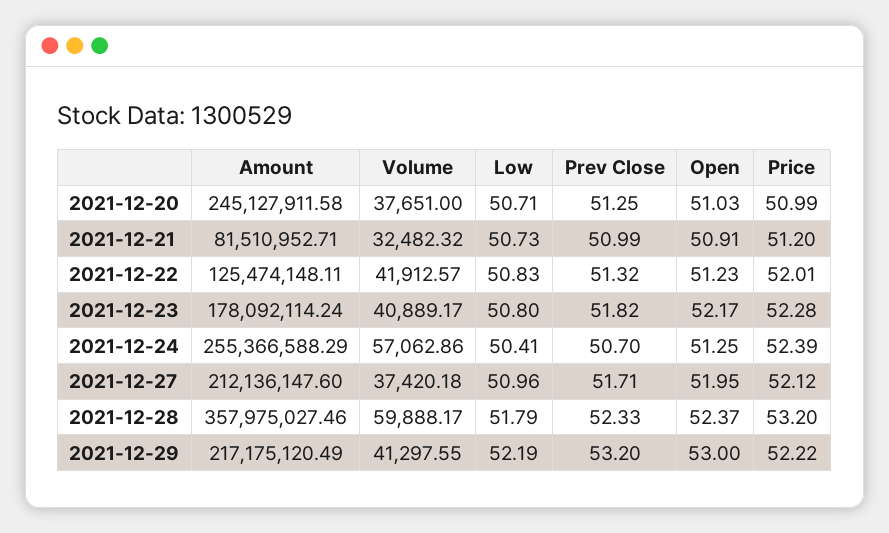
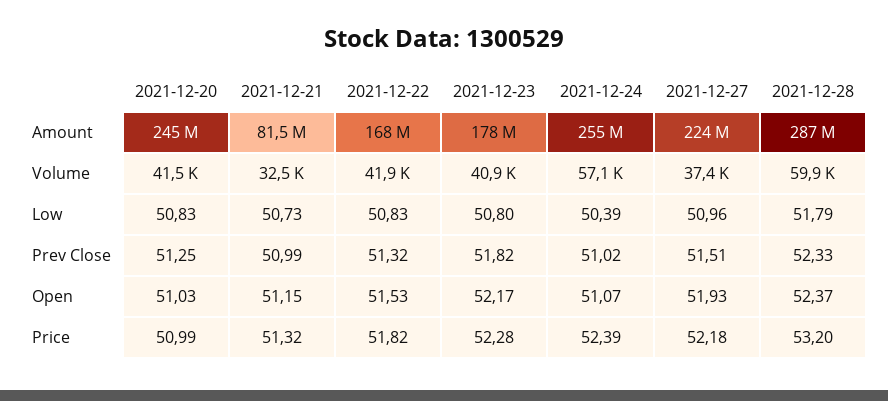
Volume, 2021-12-20: 37651 -> 41500
Low, 2021-12-20: 50.71 -> 50.83
Open, 2021-12-21: 50.91 -> 51.15
Price, 2021-12-21: 51.2 -> 51.32
Amount, 2021-12-22: 125474148.11 -> 168000000
Open, 2021-12-22: 51.23 -> 51.53
Price, 2021-12-22: 52.01 -> 51.82
Low, 2021-12-24: 50.41 -> 50.39
Prev Close, 2021-12-24: 50.7 -> 51.02
Open, 2021-12-24: 51.25 -> 51.07
Amount, 2021-12-27: 212136147.6 -> 224000000
Prev Close, 2021-12-27: 51.71 -> 51.51
Open, 2021-12-27: 51.95 -> 51.93
Price, 2021-12-27: 52.12 -> 52.18
Amount, 2021-12-28: 357975027.46 -> 287000000
Amount, 2021-12-29: 217175120.49 -> none
Volume, 2021-12-29: 41297.55 -> none
Low, 2021-12-29: 52.19 -> none
Prev Close, 2021-12-29: 53.2 -> none
Open, 2021-12-29: 53 -> none
Price, 2021-12-29: 52.22 -> none

